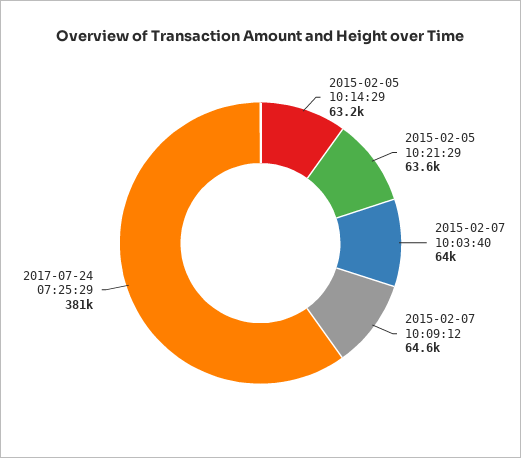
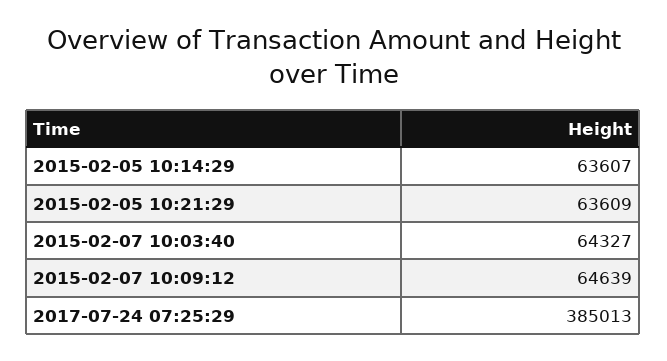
2015-02-05 10:14:29: 63200 -> 63607
2015-02-07 10:03:40: 64000 -> 64327
2017-07-24 07:25:29: 381000 -> 385013

